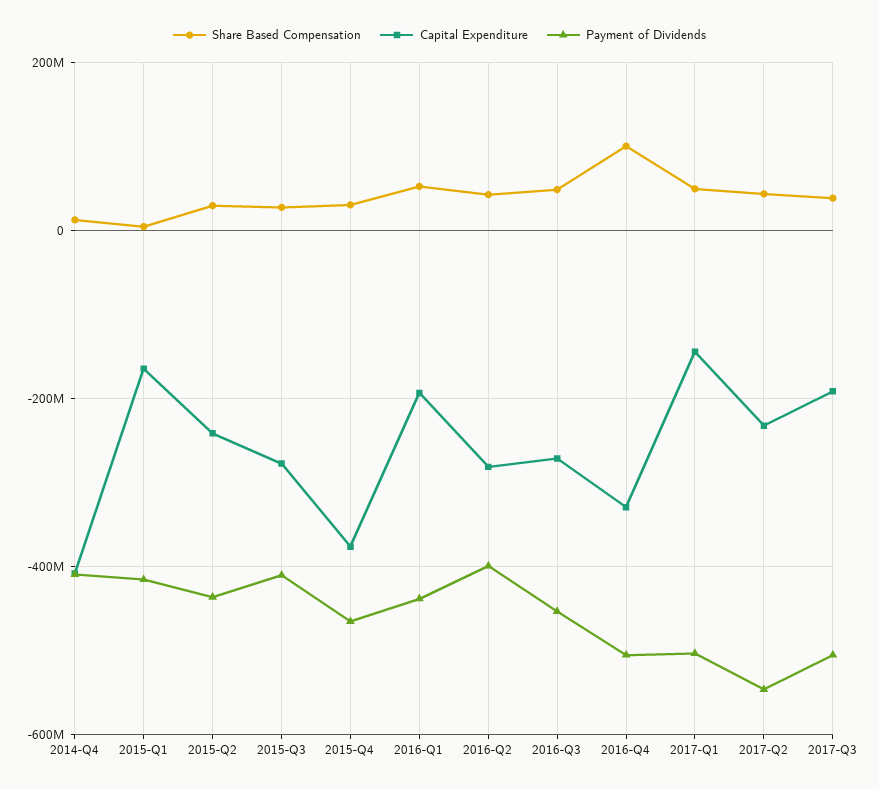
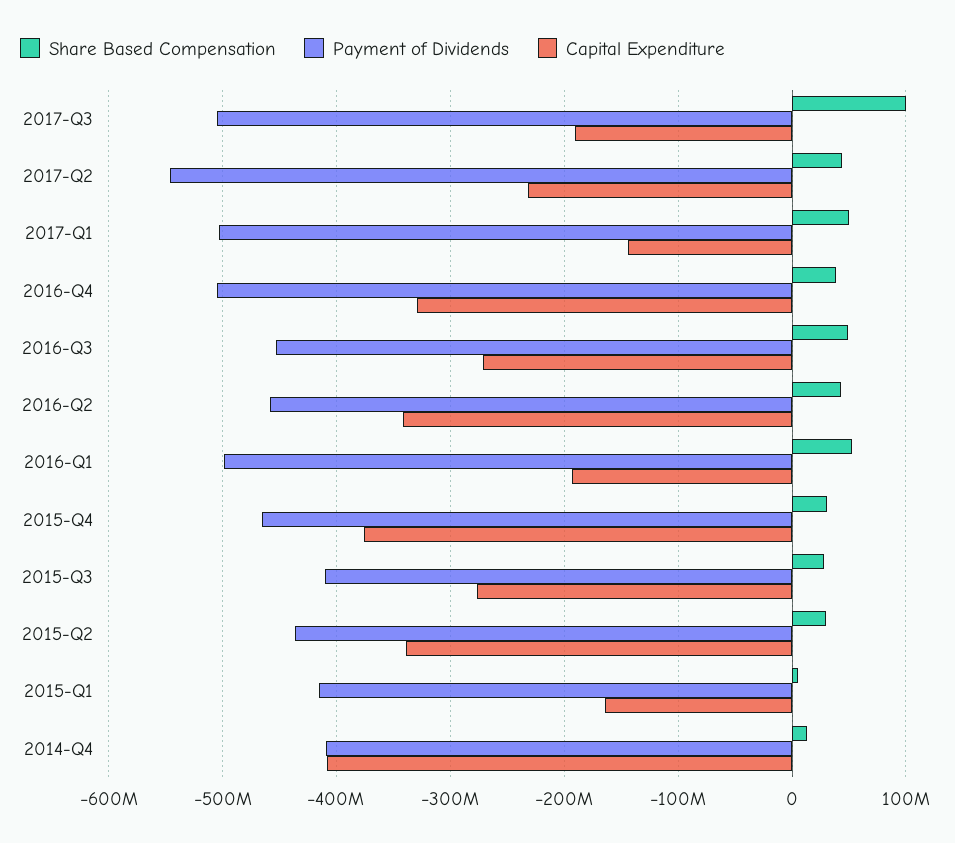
Capital Expenditure, 2015-Q2: -240000000 -> -340000000
Payment of Dividends, 2016-Q1: -440000000 -> -500000000
Capital Expenditure, 2016-Q2: -280000000 -> -340000000
Payment of Dividends, 2016-Q2: -400000000 -> -460000000
Share Based Compensation, 2016-Q4: 100000000 -> 40000000
Share Based Compensation, 2017-Q3: 40000000 -> 100000000

